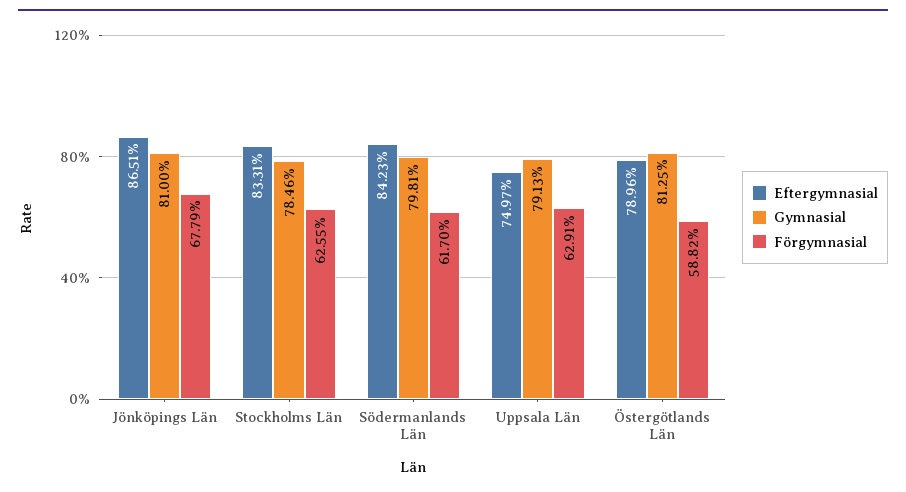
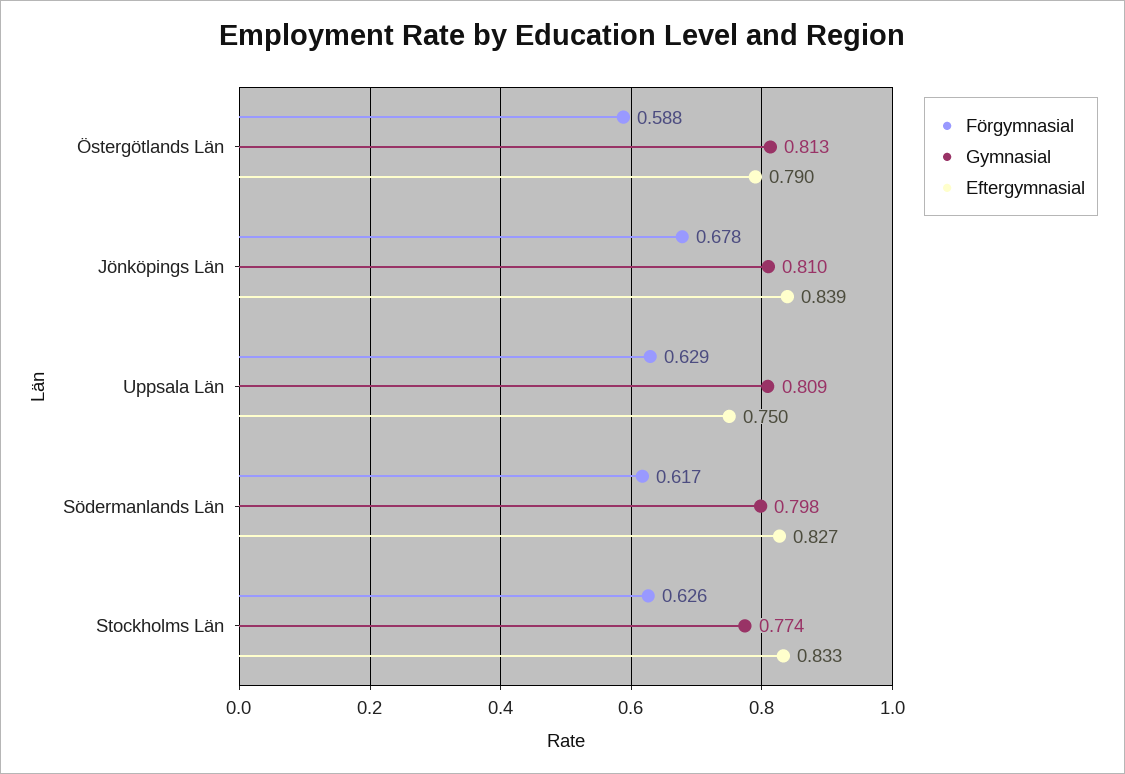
Eftergymnasial, Jönköpings Län: 0.8651 -> 0.839
Gymnasial, Stockholms Län: 0.7846 -> 0.774
Eftergymnasial, Södermanlands Län: 0.8423 -> 0.827
Gymnasial, Uppsala Län: 0.7913 -> 0.809

